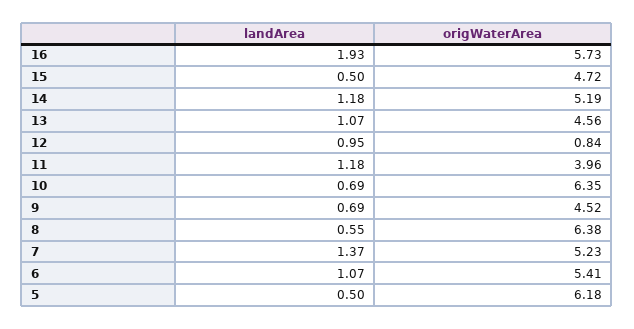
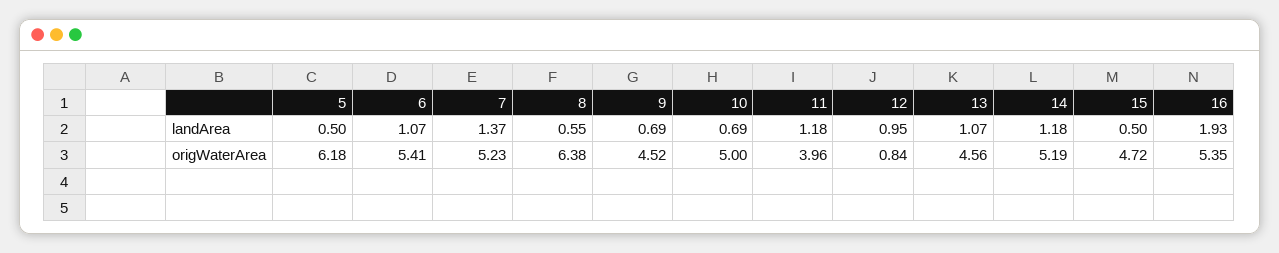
origWaterArea, 16: 5.73 -> 5.35
origWaterArea, 10: 6.35 -> 5

